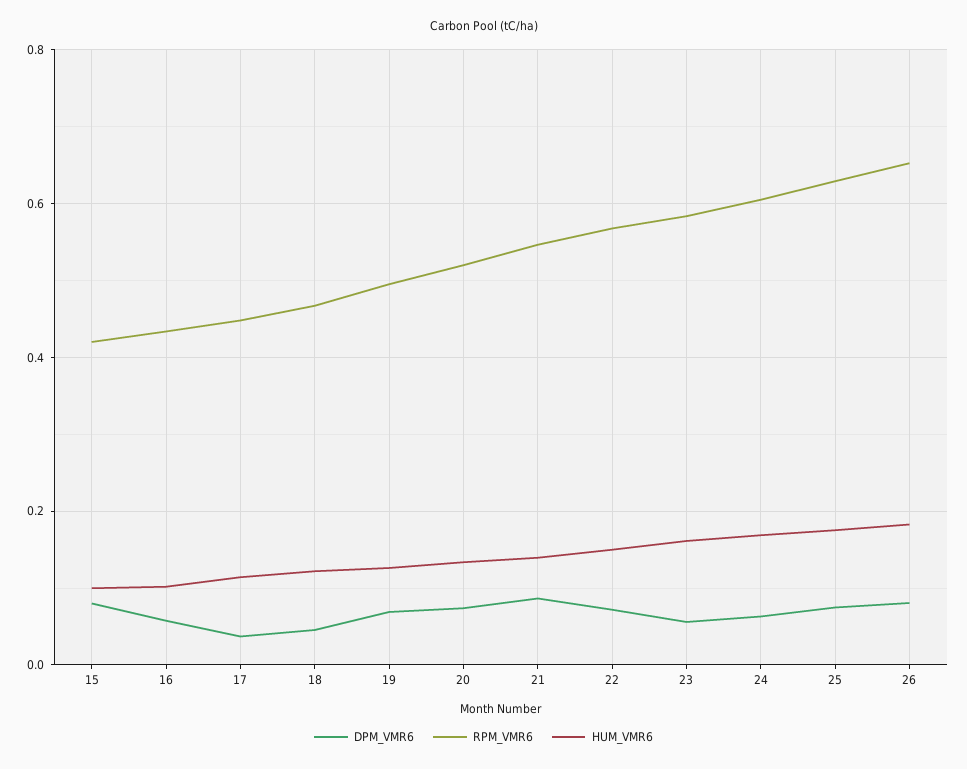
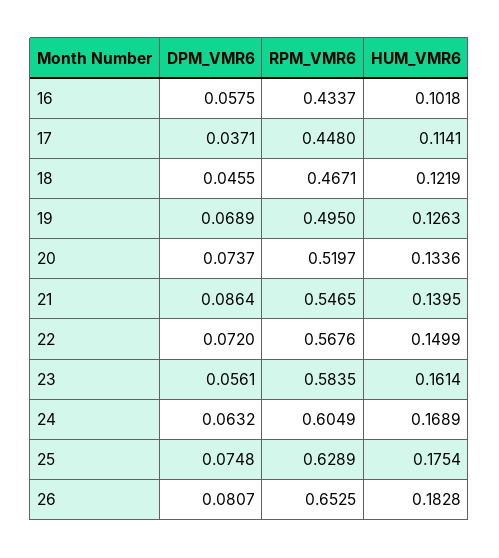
DPM_VMR6, 15: 0.08 -> none
RPM_VMR6, 15: 0.42 -> none
HUM_VMR6, 15: 0.1 -> none

